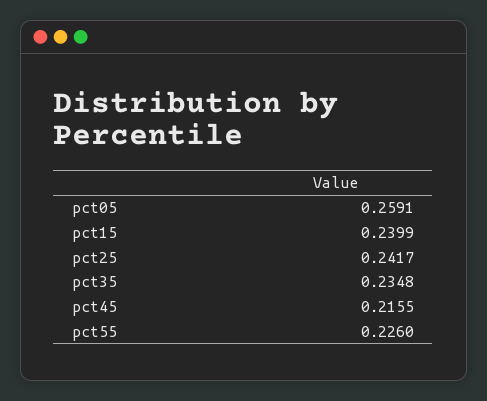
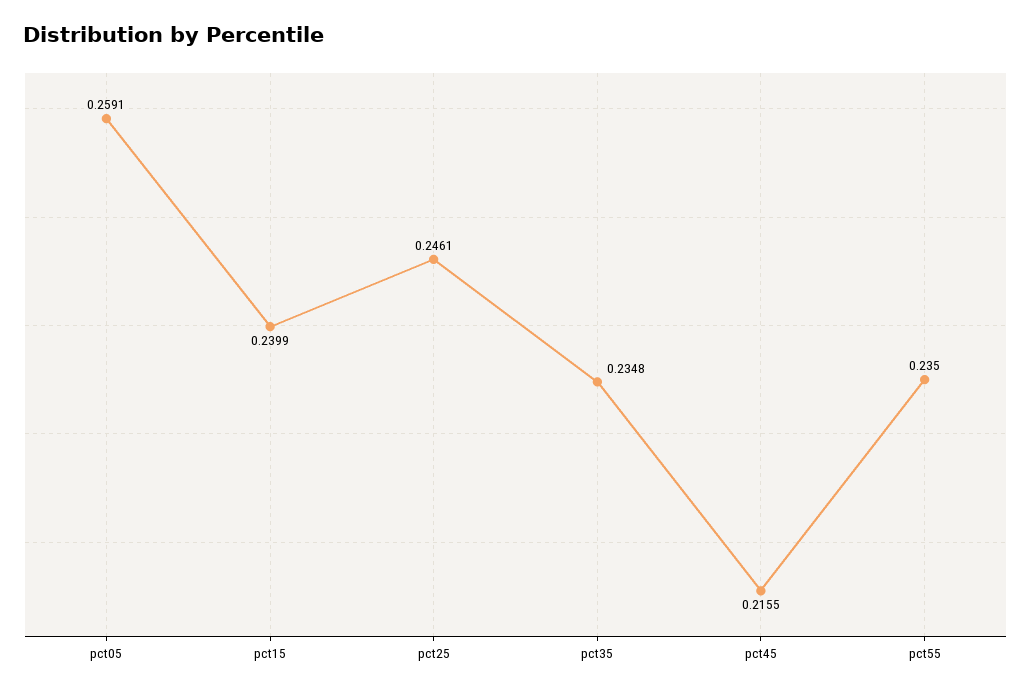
pct25: 0.2417 -> 0.2461
pct55: 0.226 -> 0.235

